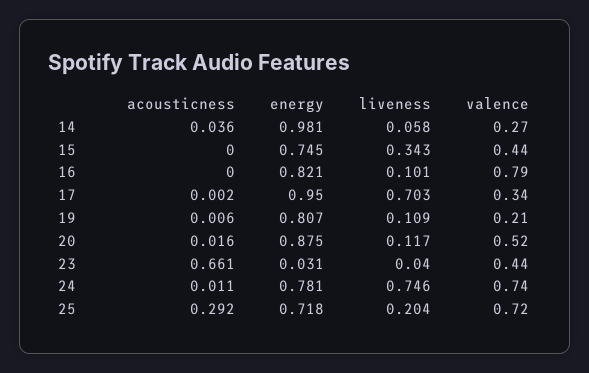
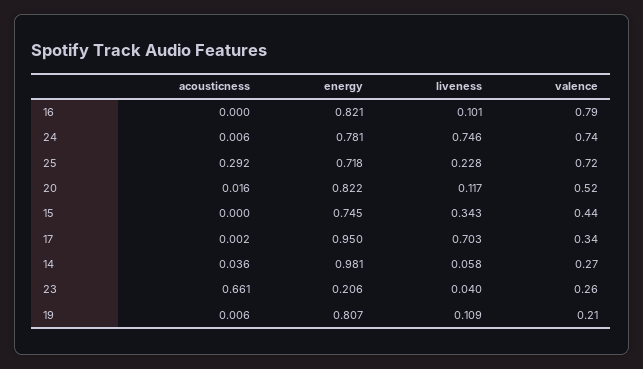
energy, 20: 0.875 -> 0.822
energy, 23: 0.031 -> 0.206
valence, 23: 0.44 -> 0.26
acousticness, 24: 0.011 -> 0.006
liveness, 25: 0.204 -> 0.228

